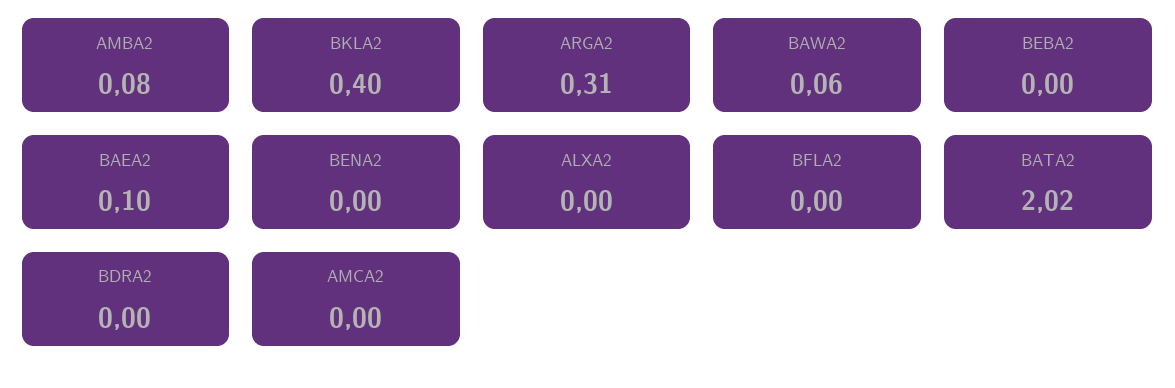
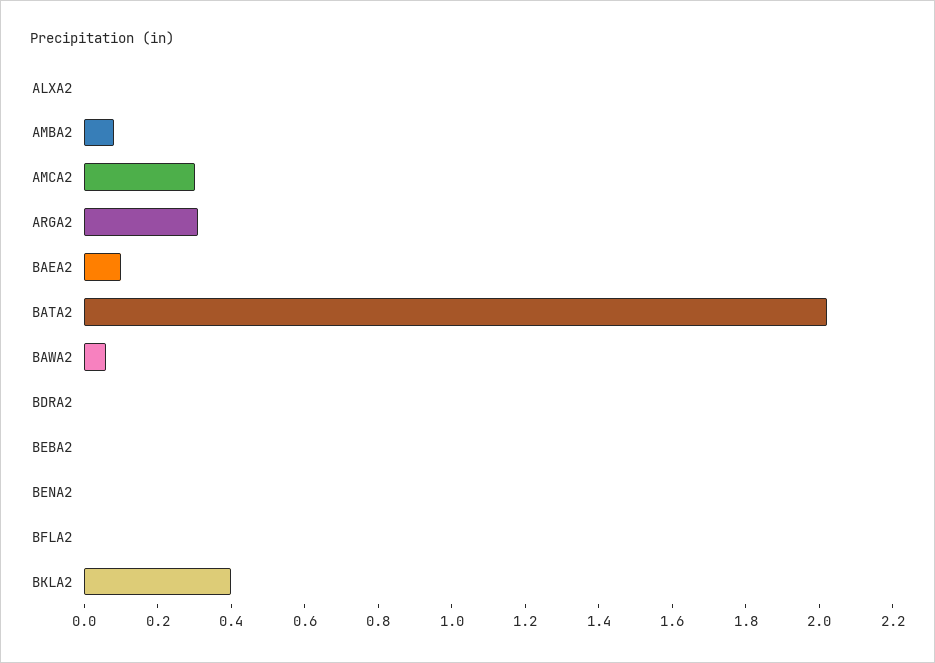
AMCA2: 0 -> 0.3

